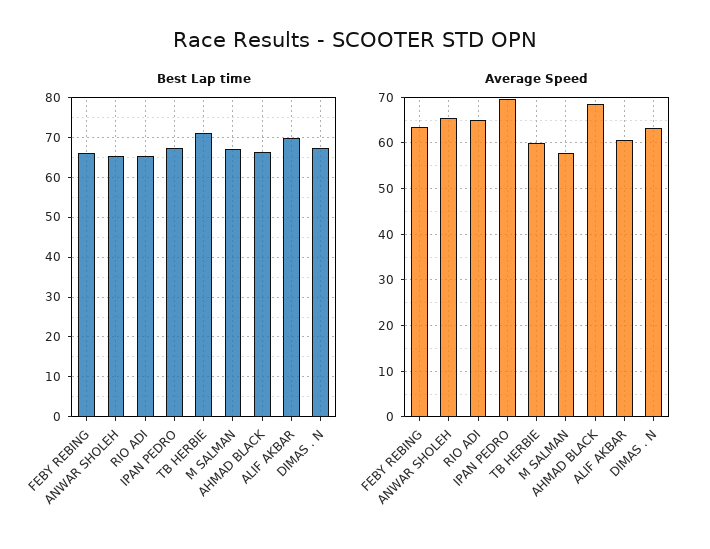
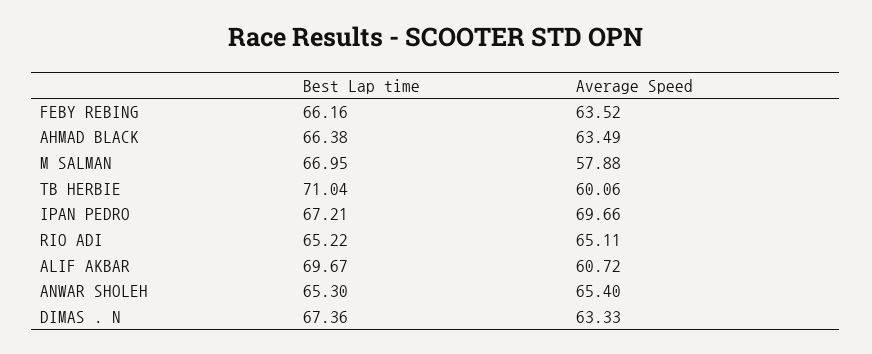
Average Speed, AHMAD BLACK: 68 -> 63.49

